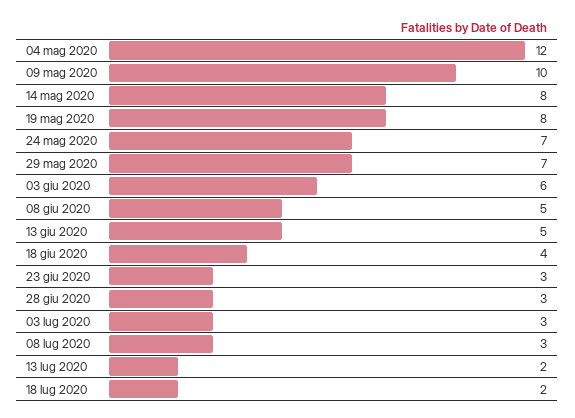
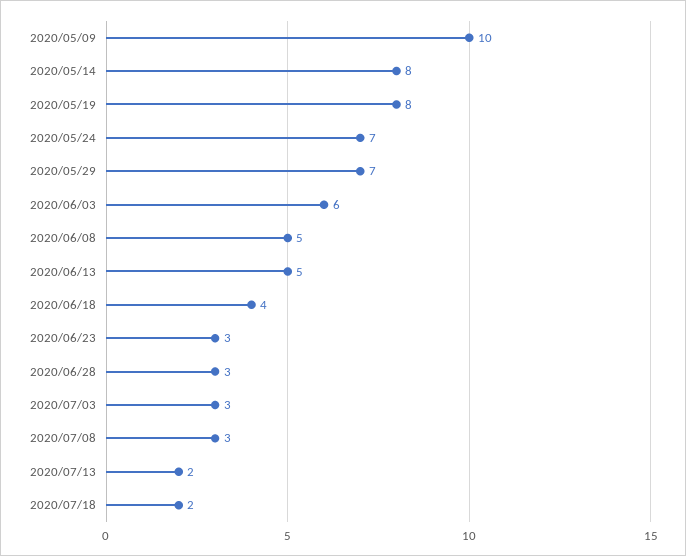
04 mag 2020: 12 -> none

